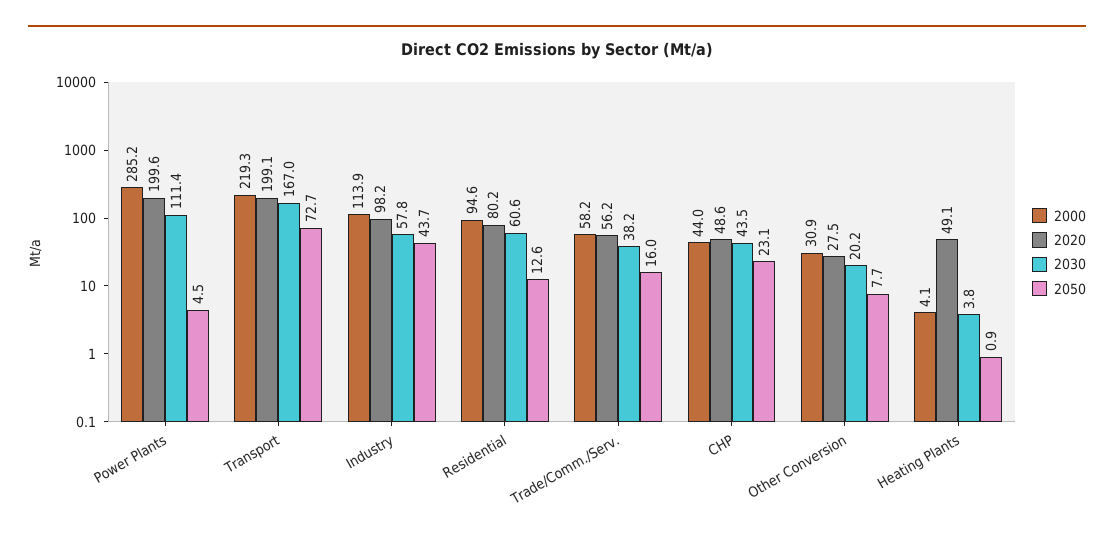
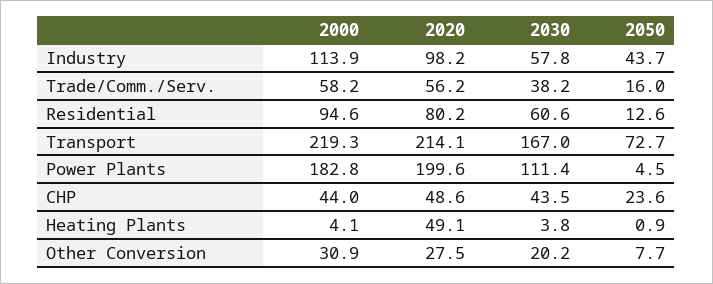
2000, Power Plants: 285.2 -> 182.8
2020, Transport: 199.1 -> 214.1
2050, CHP: 23.1 -> 23.6

